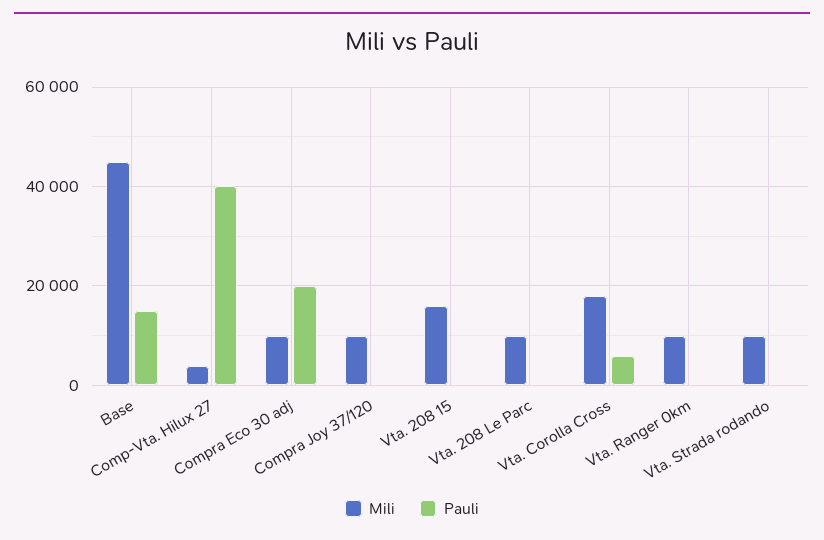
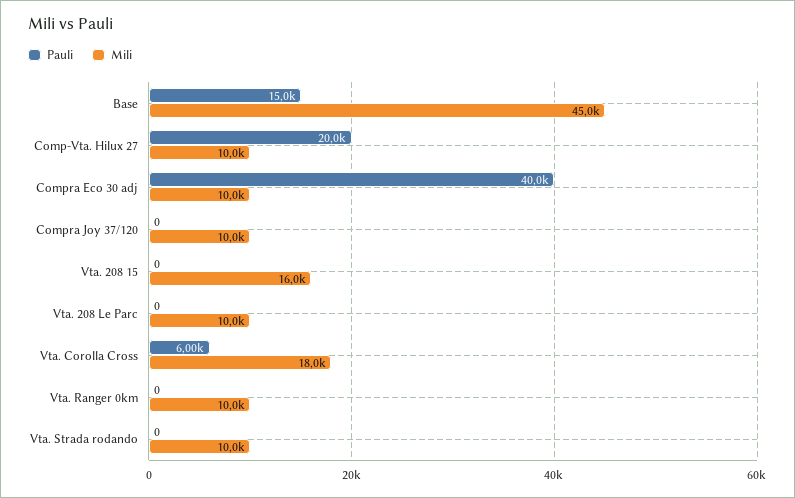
Mili, Comp-Vta. Hilux 27: 4000 -> 10000
Pauli, Comp-Vta. Hilux 27: 40000 -> 20000
Pauli, Compra Eco 30 adj: 20000 -> 40000

